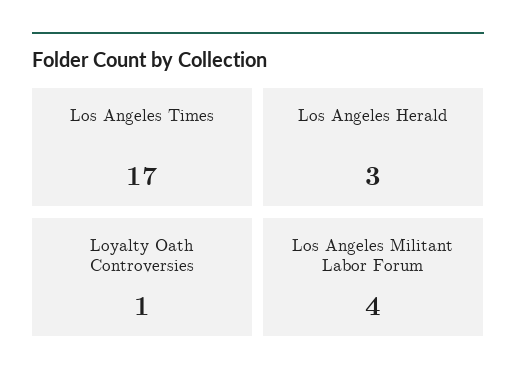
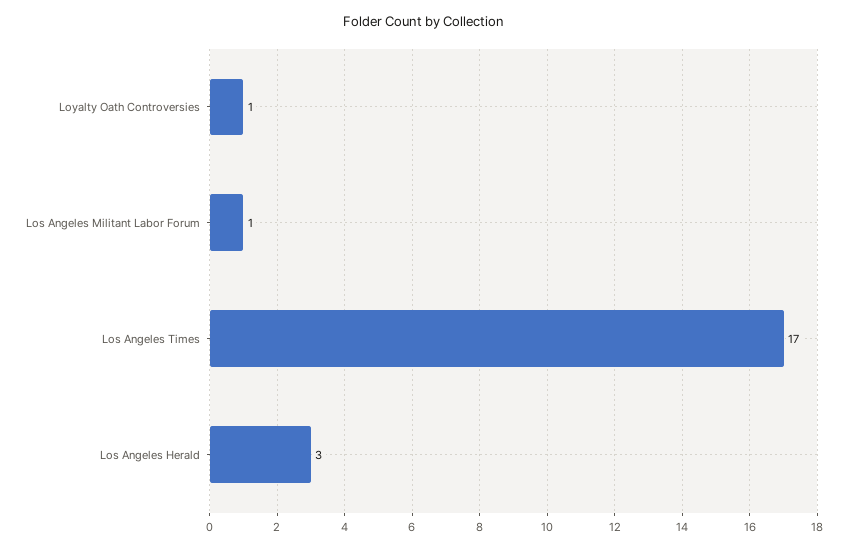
Los Angeles Militant Labor Forum: 4 -> 1

